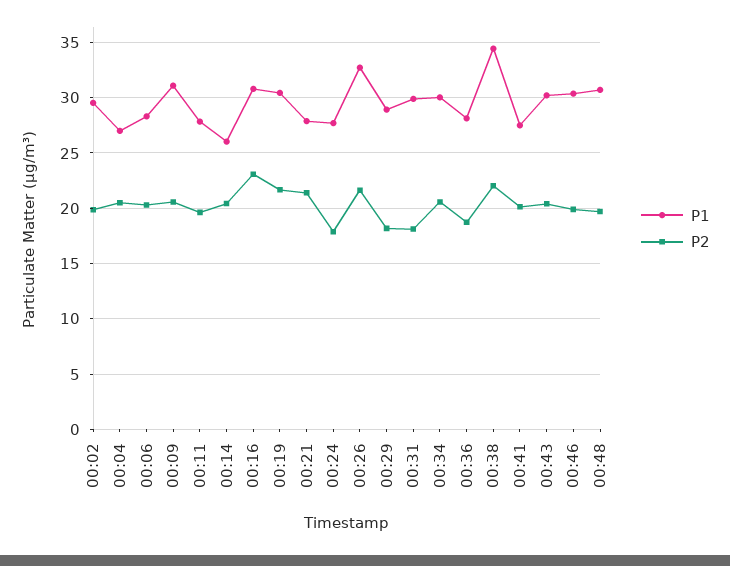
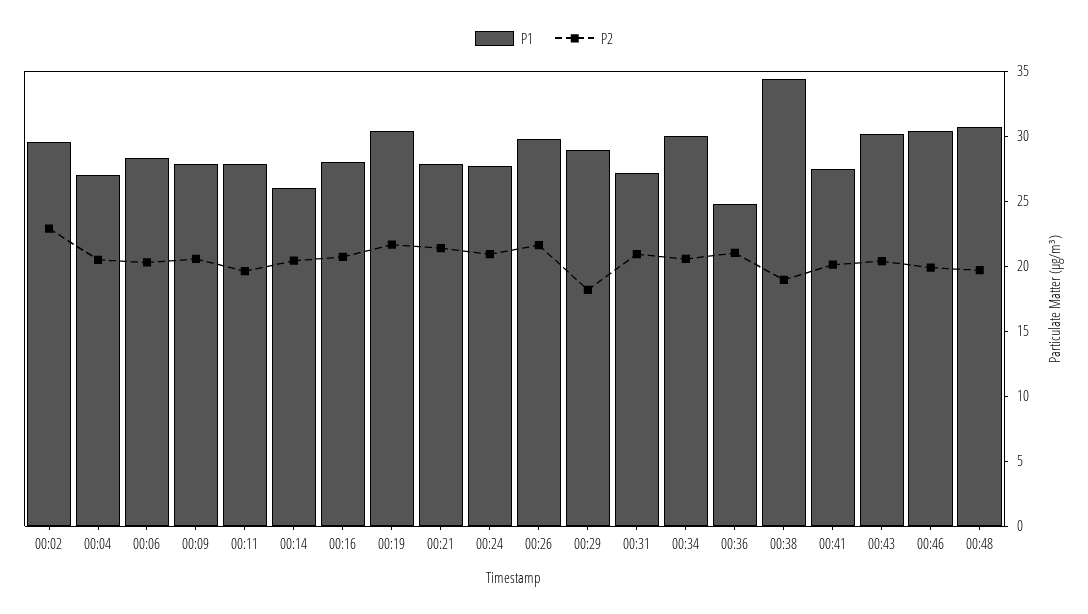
P2, 00:02: 20 -> 23
P1, 00:09: 31 -> 28
P1, 00:16: 31 -> 28
P2, 00:16: 23 -> 21
P2, 00:24: 18 -> 21
P1, 00:26: 33 -> 30
P1, 00:31: 30 -> 27
P2, 00:31: 18 -> 21
P1, 00:36: 28 -> 25
P2, 00:36: 19 -> 21
P2, 00:38: 22 -> 19

